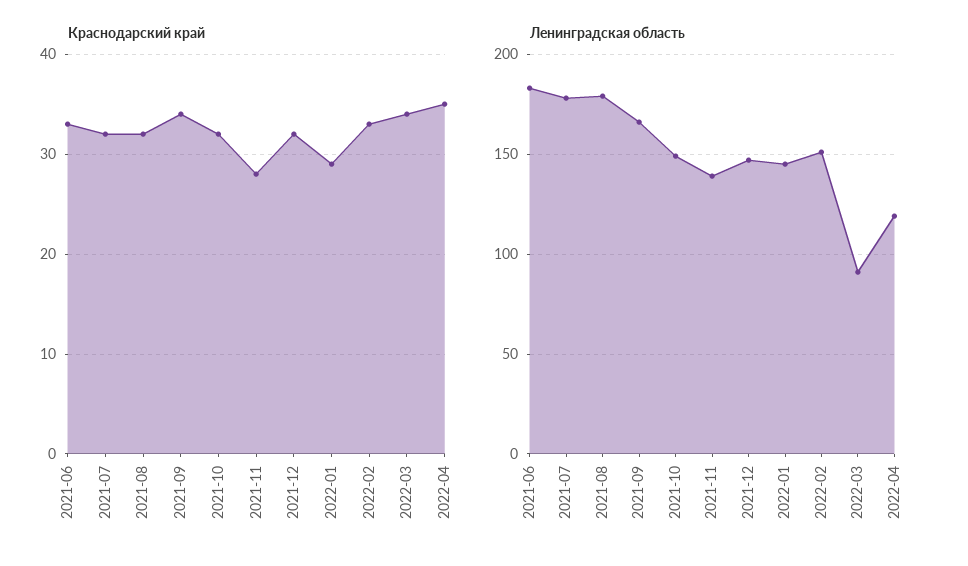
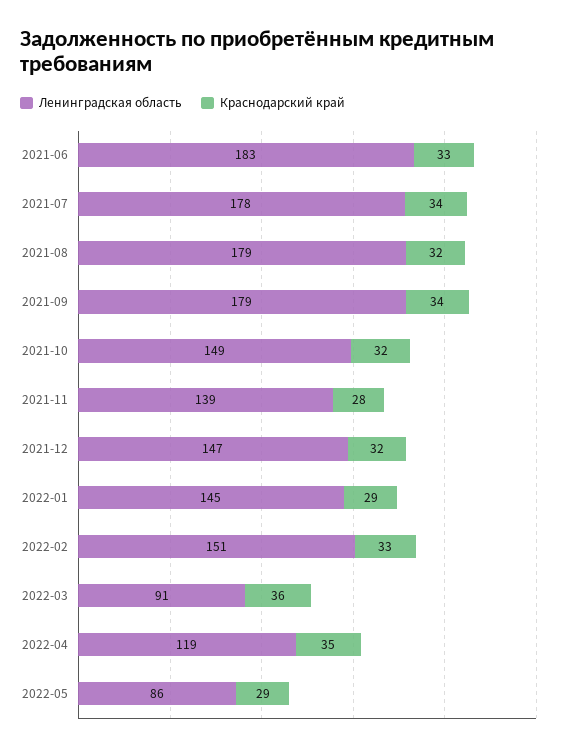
Краснодарский край, 2021-07: 32 -> 34
Краснодарский край, 2022-03: 34 -> 36
Ленинградская область, 2021-09: 165 -> 179
Ленинградская область, 2022-05: none -> 86
Краснодарский край, 2022-05: none -> 29

